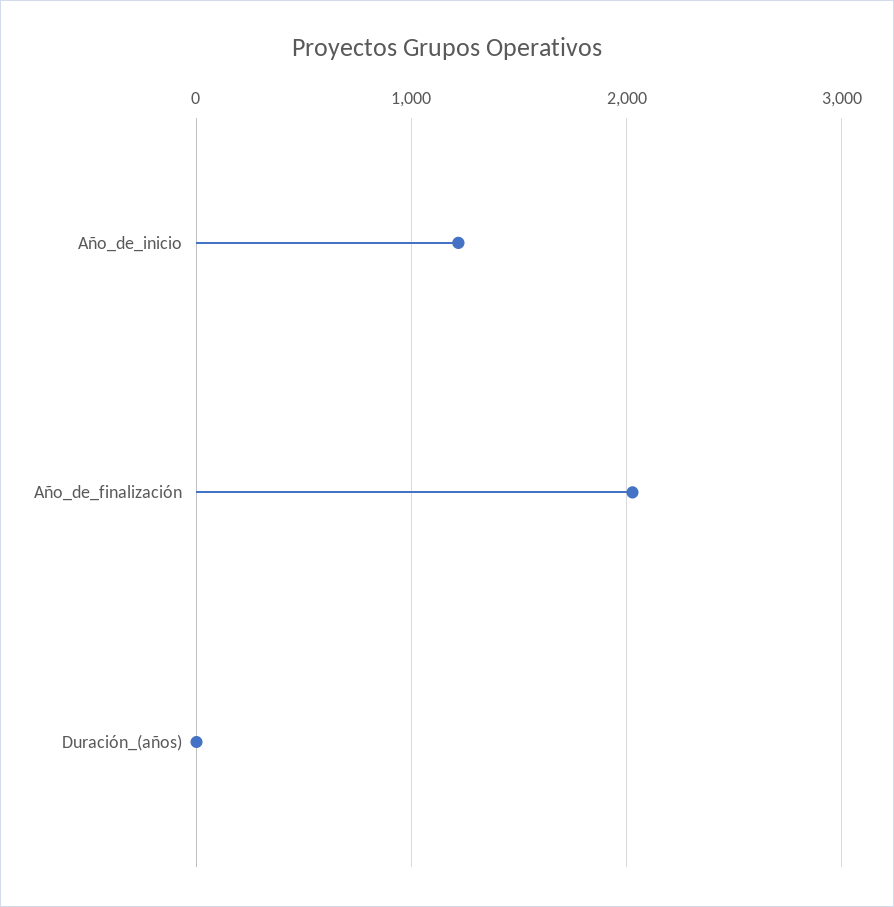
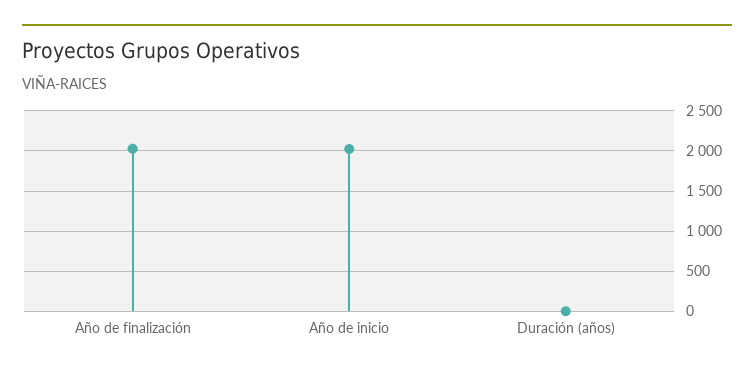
Año_de_inicio: 1200 -> 2000

